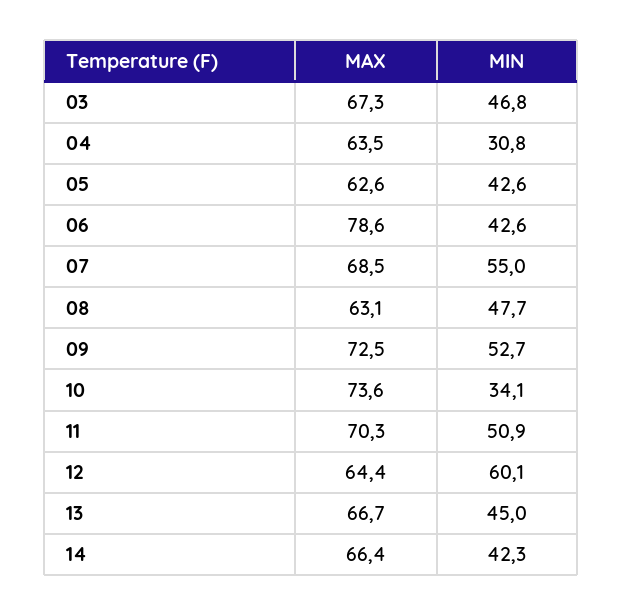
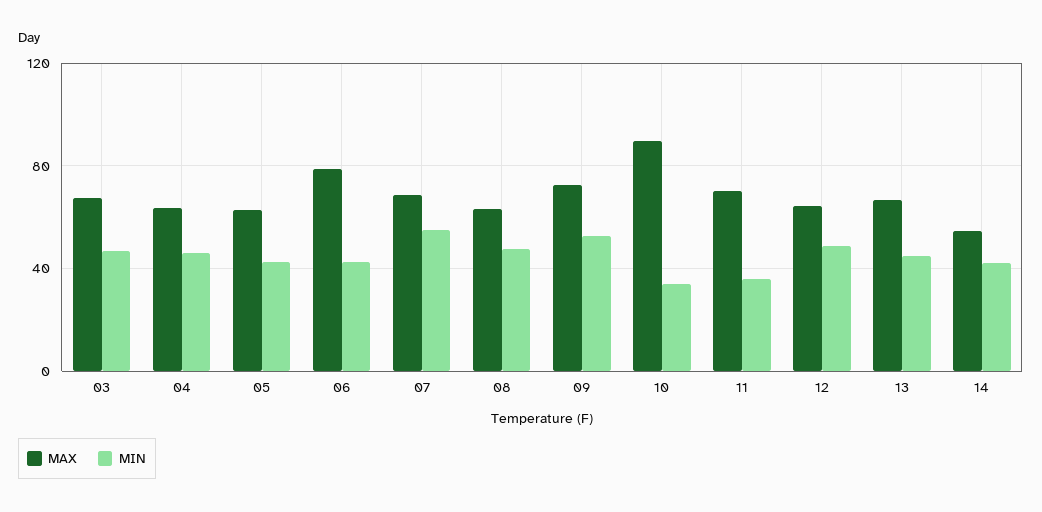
MIN, 04: 30.8 -> 45
MAX, 10: 73.6 -> 90
MIN, 11: 50.9 -> 35
MIN, 12: 60.1 -> 50
MAX, 14: 66.4 -> 55

